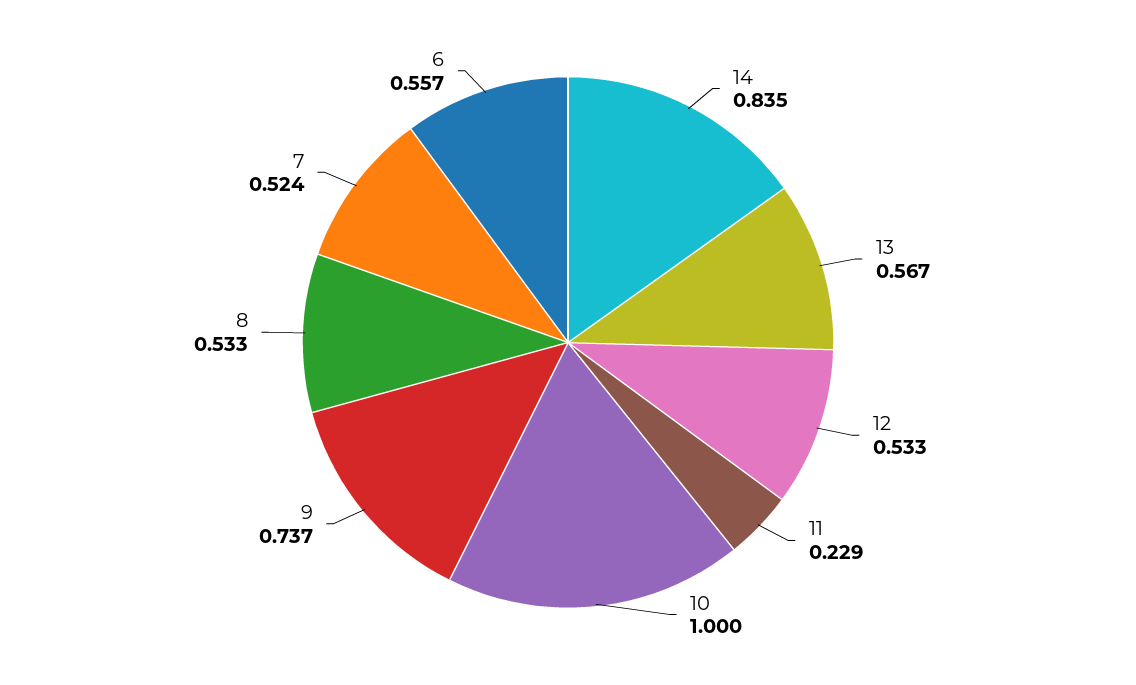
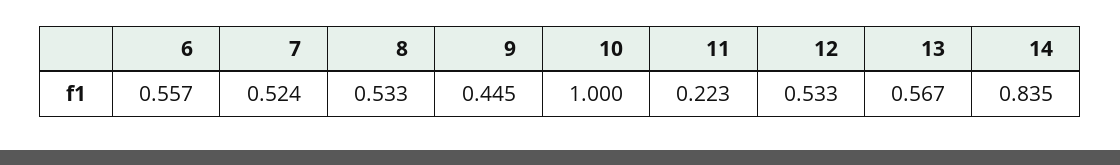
11: 0.229 -> 0.223
9: 0.737 -> 0.445

